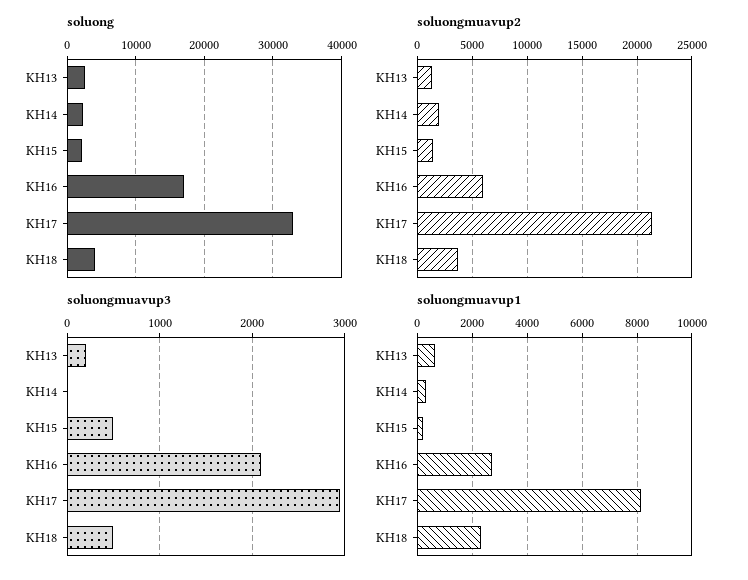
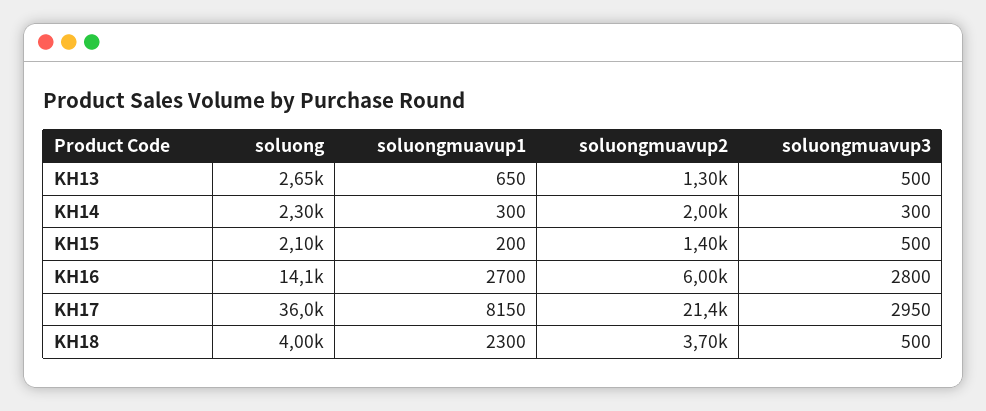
soluong, KH16: 17000 -> 14100
soluong, KH17: 33000 -> 36000
soluongmuavup3, KH13: 200 -> 500
soluongmuavup3, KH14: 0 -> 300
soluongmuavup3, KH16: 2100 -> 2800

